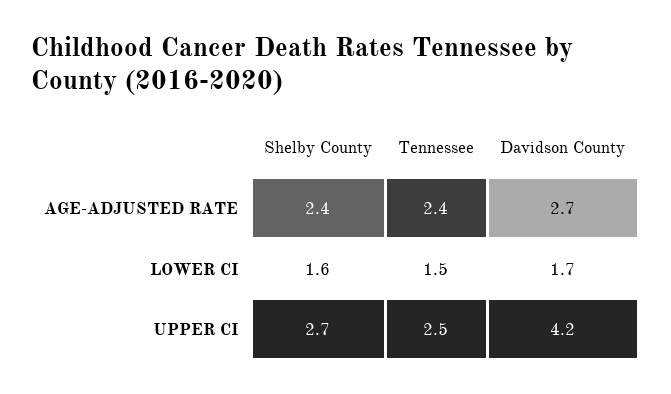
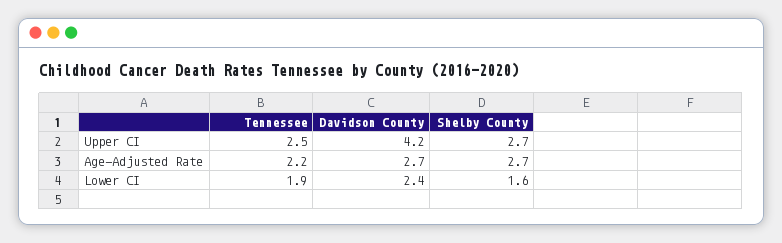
Shelby County, AGE-ADJUSTED RATE: 2.4 -> 2.7
Tennessee, AGE-ADJUSTED RATE: 2.4 -> 2.2
Tennessee, LOWER CI: 1.5 -> 1.9
Davidson County, LOWER CI: 1.7 -> 2.4

